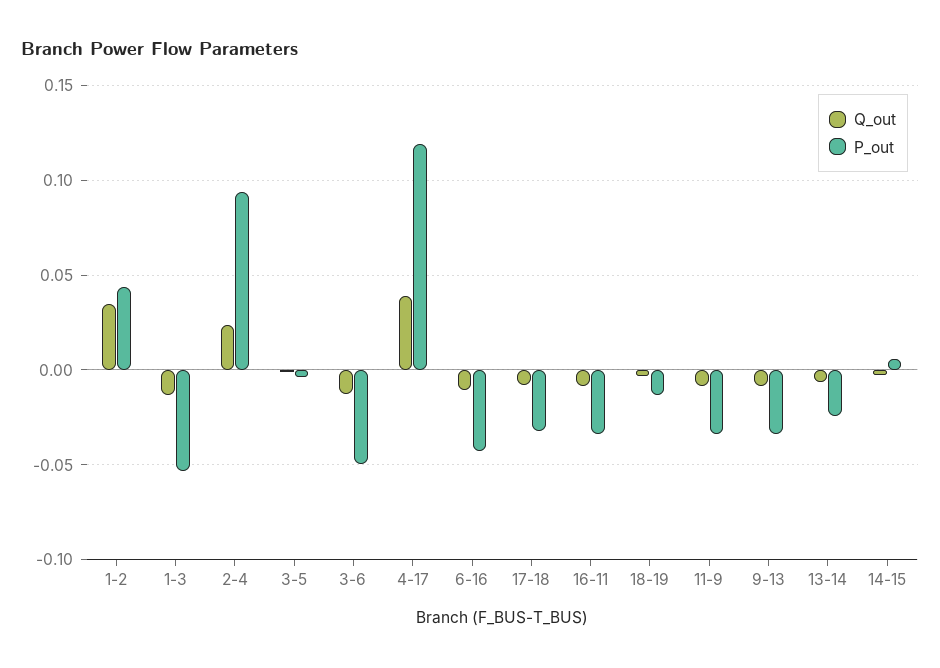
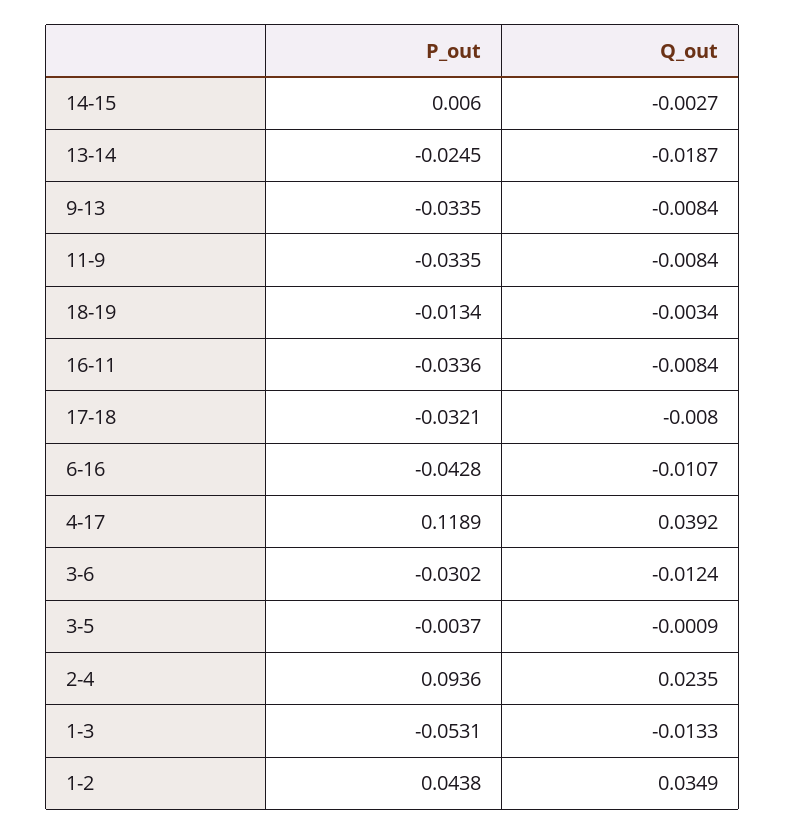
P_out, 3-6: -0.05 -> -0.0302
Q_out, 13-14: -0.005 -> -0.0187

